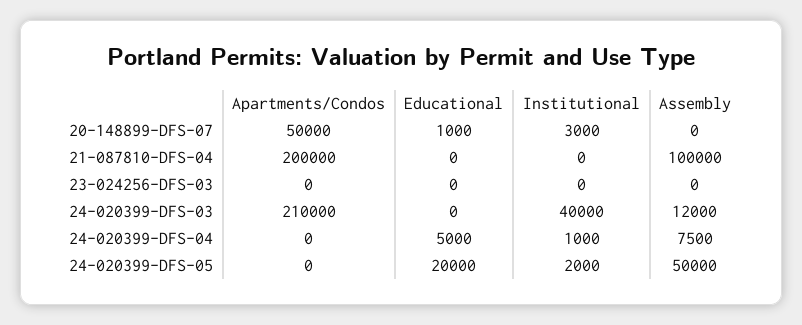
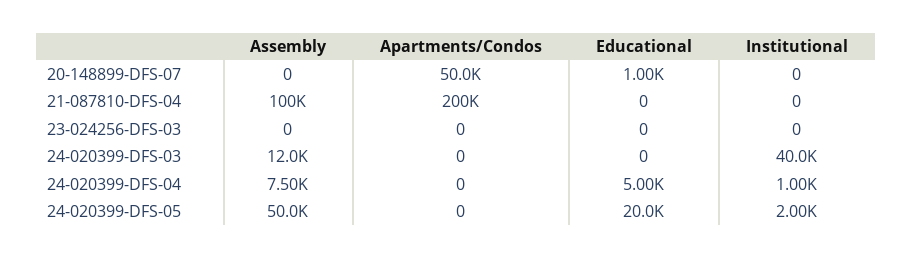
Institutional, 20-148899-DFS-07: 3000 -> 0
Apartments/Condos, 24-020399-DFS-03: 210000 -> 0

